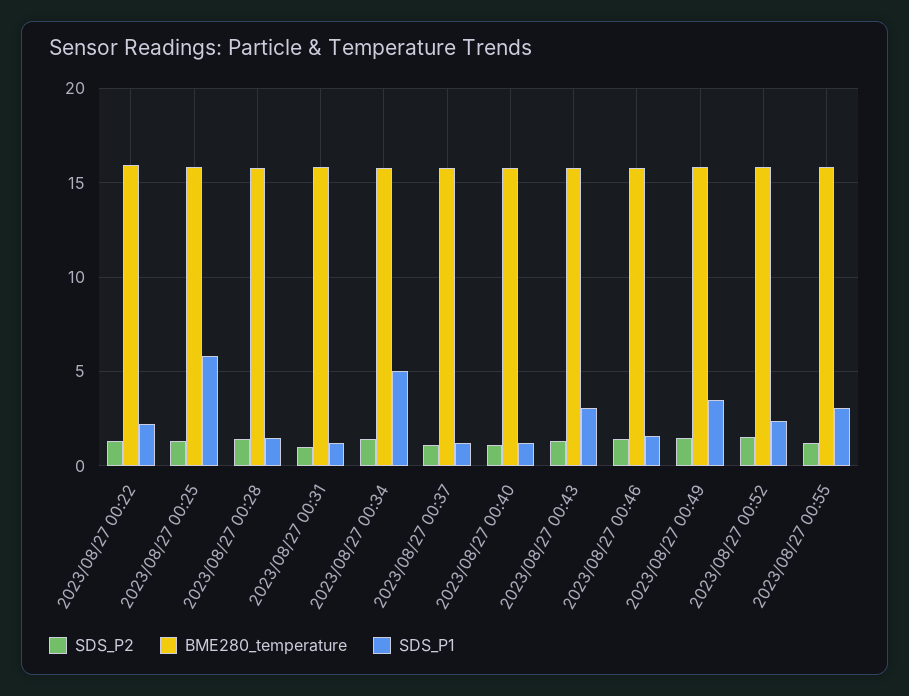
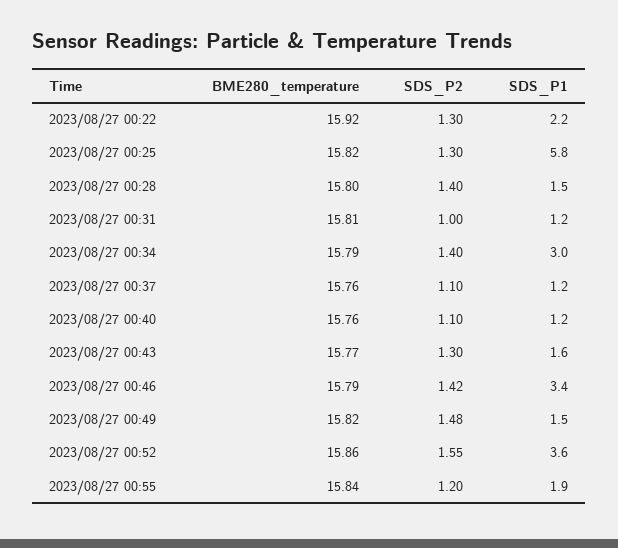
SDS_P1, 2023/08/27 00:34: 5 -> 3
SDS_P1, 2023/08/27 00:43: 3 -> 1.6
SDS_P1, 2023/08/27 00:46: 1.5 -> 3.4
SDS_P1, 2023/08/27 00:49: 3.5 -> 1.5
SDS_P1, 2023/08/27 00:52: 2.5 -> 3.6
SDS_P1, 2023/08/27 00:55: 3 -> 1.9

